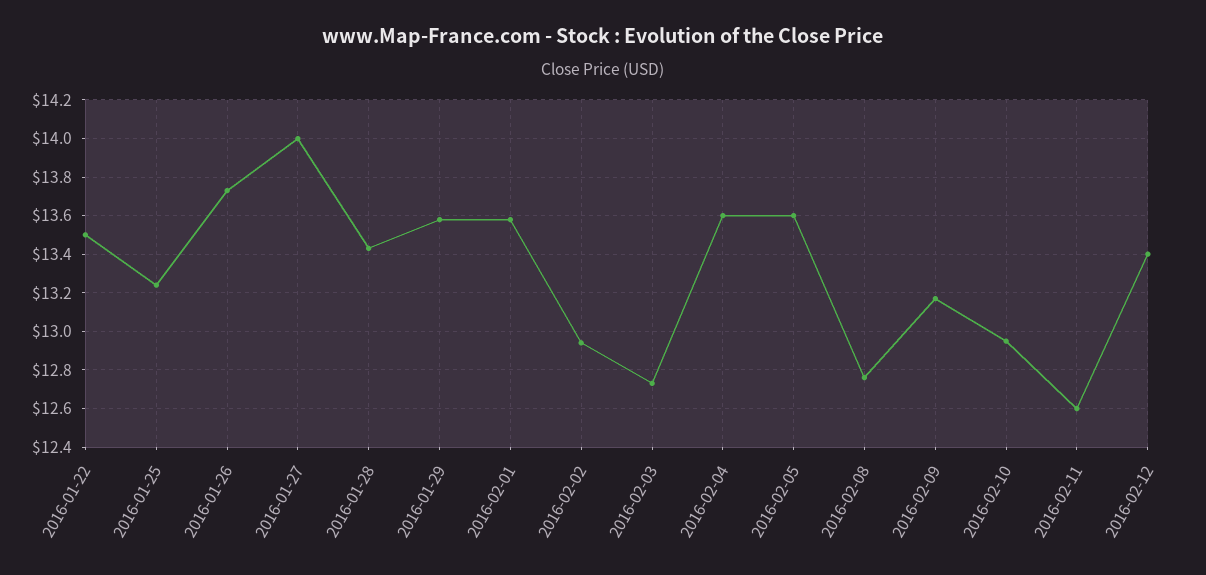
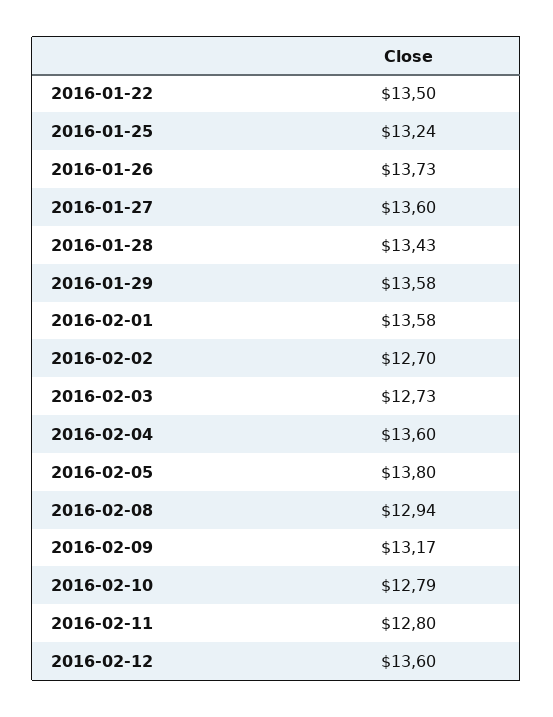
2016-01-27: 14 -> 13.6
2016-02-02: 12.95 -> 12.7
2016-02-05: 13.6 -> 13.8
2016-02-08: 12.75 -> 12.94
2016-02-10: 12.95 -> 12.79
2016-02-11: 12.6 -> 12.8
2016-02-12: 13.4 -> 13.6

